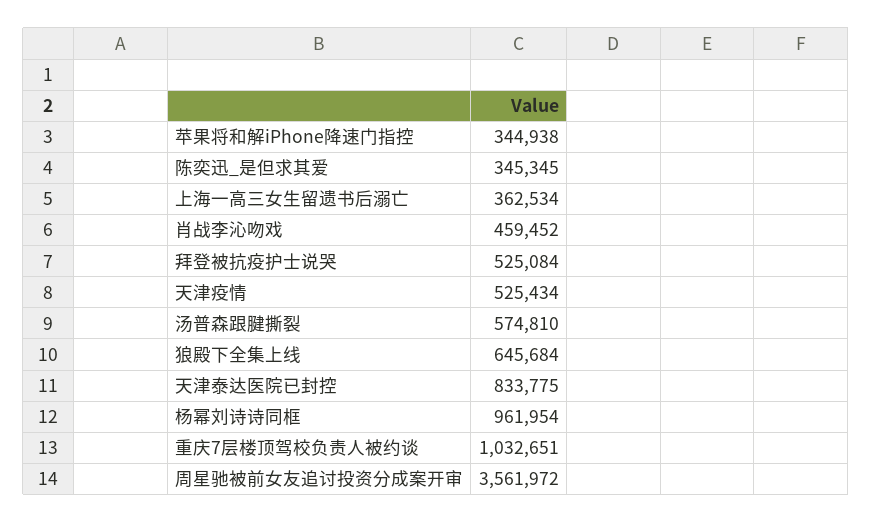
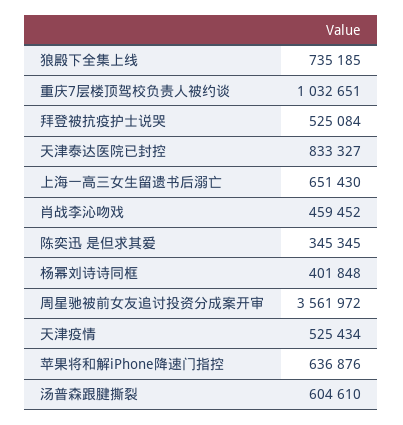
苹果将和解iPhone降速门指控: 344938 -> 636876
上海一高三女生留遗书后溺亡: 362534 -> 651430
汤普森跟腱撕裂: 574810 -> 604610
狼殿下全集上线: 645684 -> 735185
天津泰达医院已封控: 833775 -> 833327
杨幂刘诗诗同框: 961954 -> 401848

